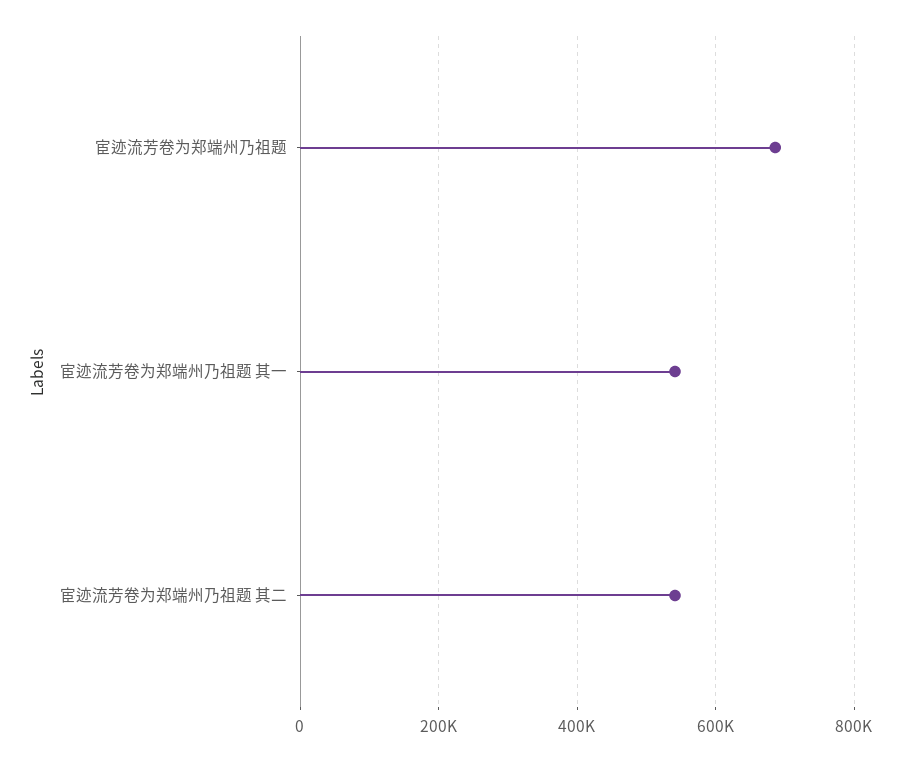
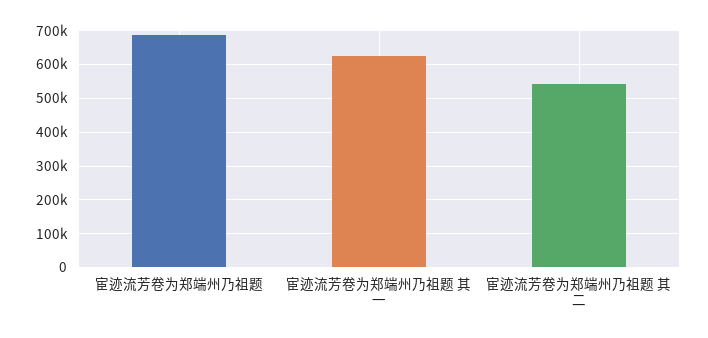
宦迹流芳卷为郑端州乃祖题 其一: 540000 -> 620000

